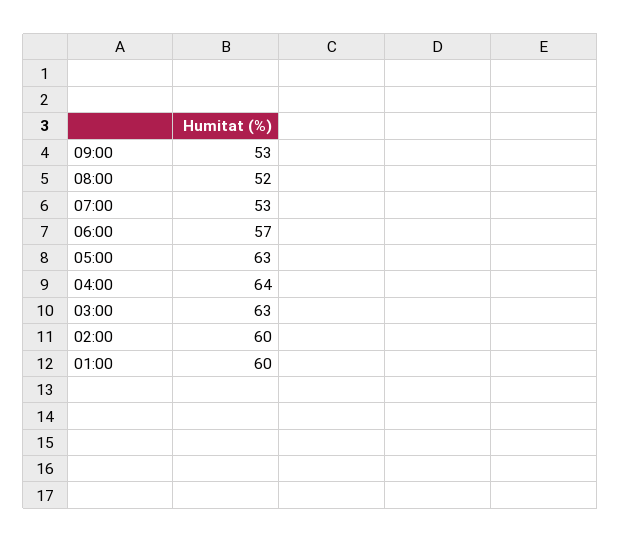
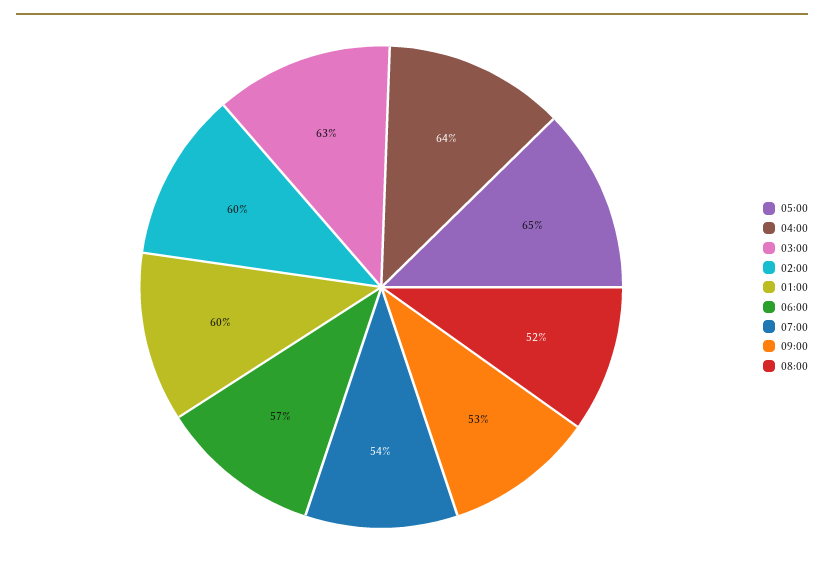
07:00: 53 -> 54
05:00: 63 -> 65

